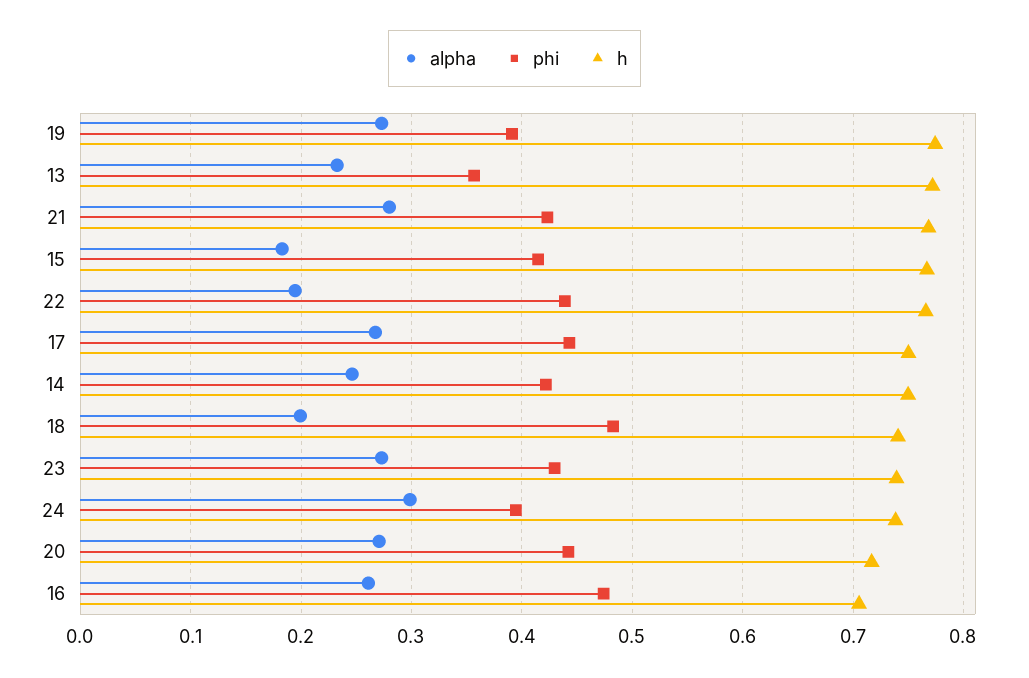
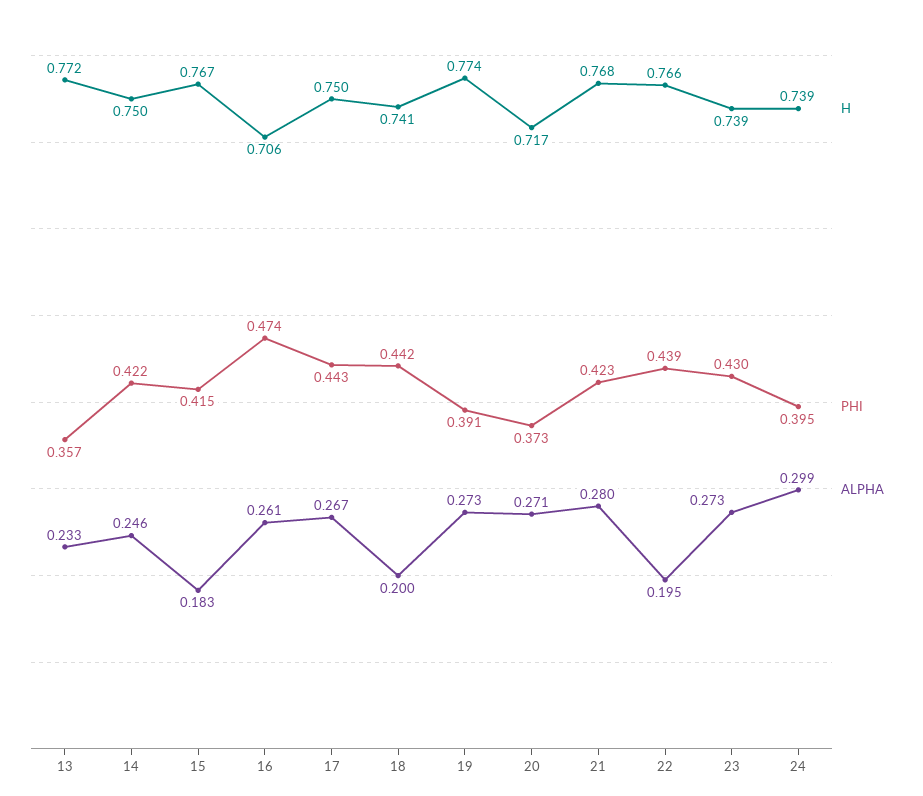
phi, 18: 0.48 -> 0.442
phi, 20: 0.44 -> 0.373

